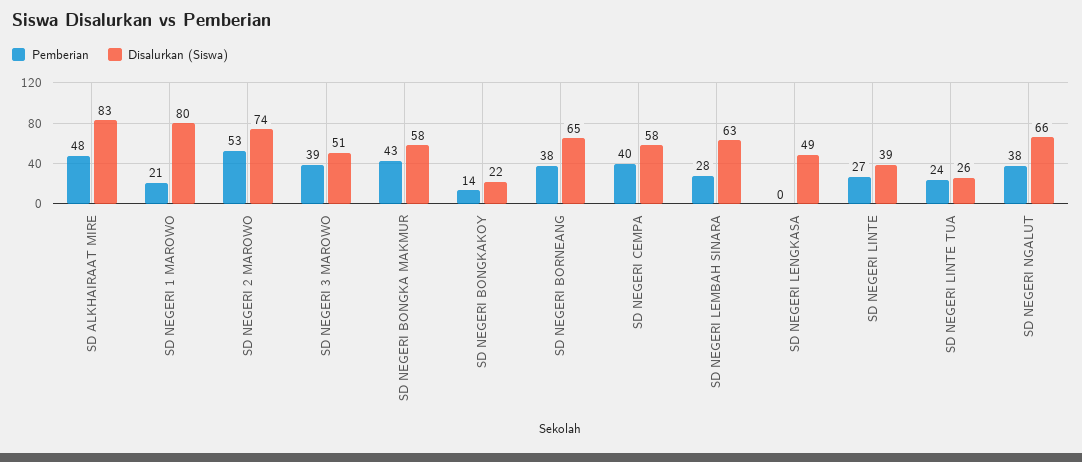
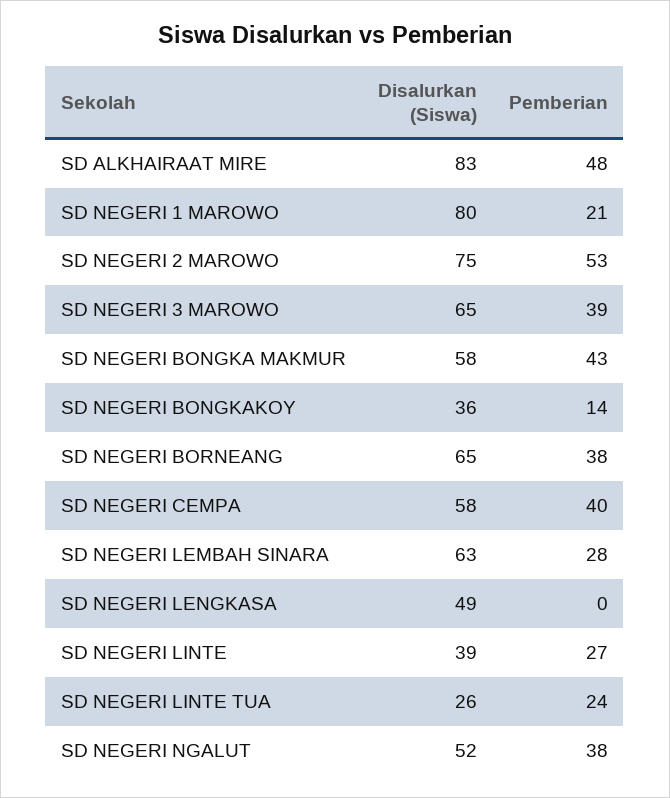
Disalurkan (Siswa), SD NEGERI 2 MAROWO: 74 -> 75
Disalurkan (Siswa), SD NEGERI 3 MAROWO: 51 -> 65
Disalurkan (Siswa), SD NEGERI BONGKAKOY: 22 -> 36
Disalurkan (Siswa), SD NEGERI NGALUT: 66 -> 52

